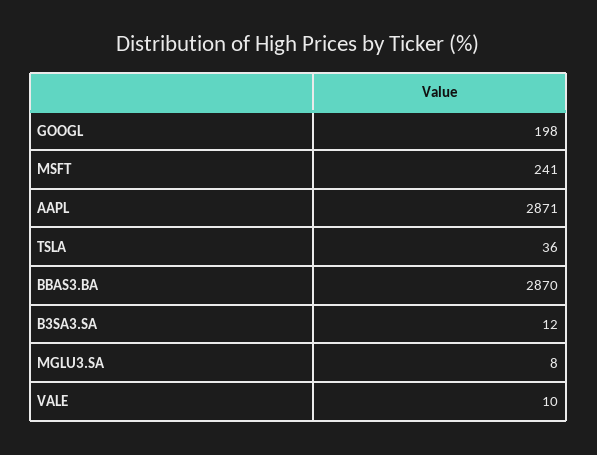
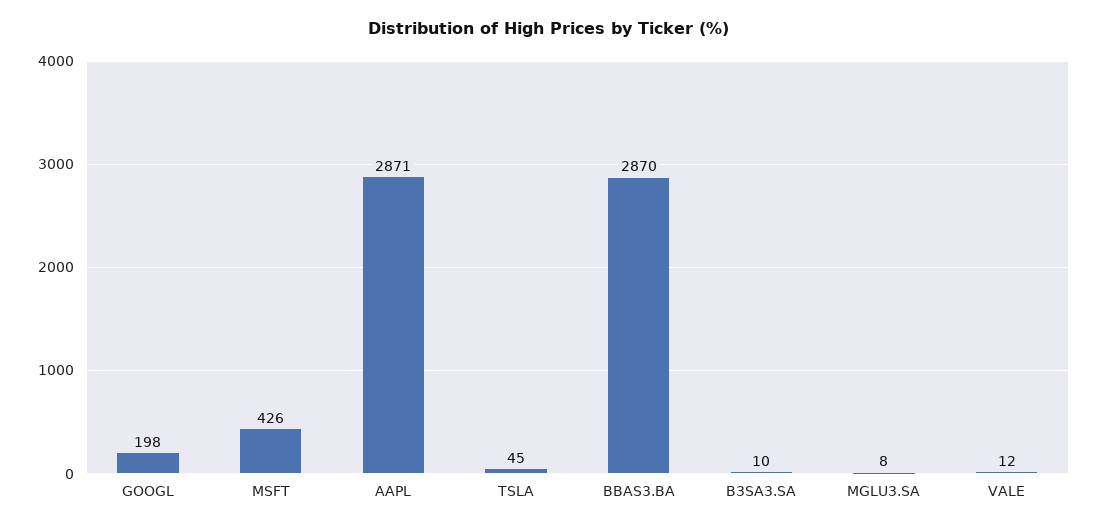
MSFT: 241 -> 426
TSLA: 36 -> 45
B3SA3.SA: 12 -> 10
VALE: 10 -> 12

